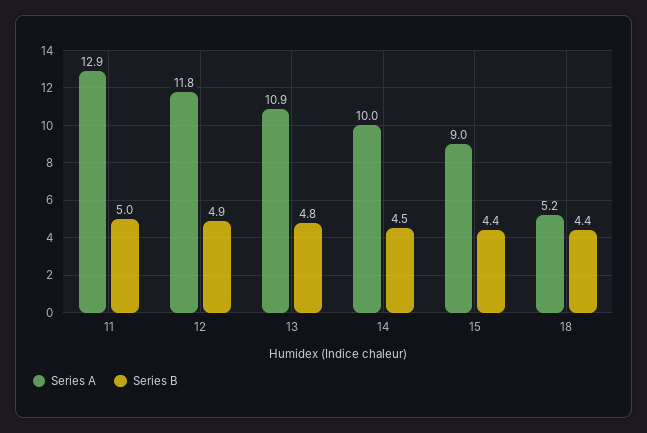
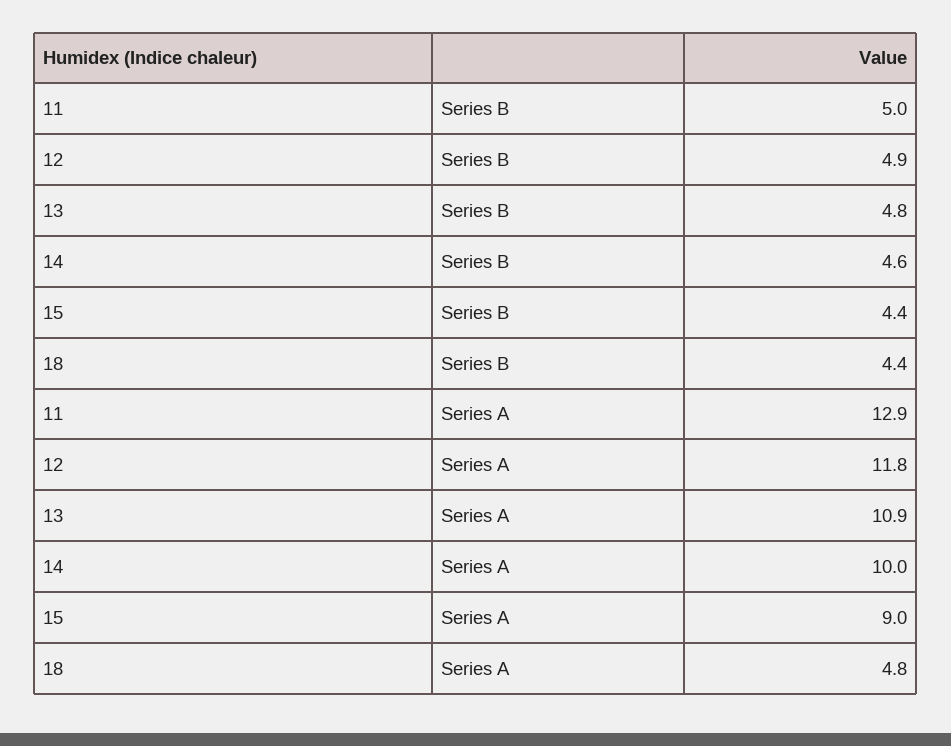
Series B, 14: 4.5 -> 4.6
Series A, 18: 5.2 -> 4.8

